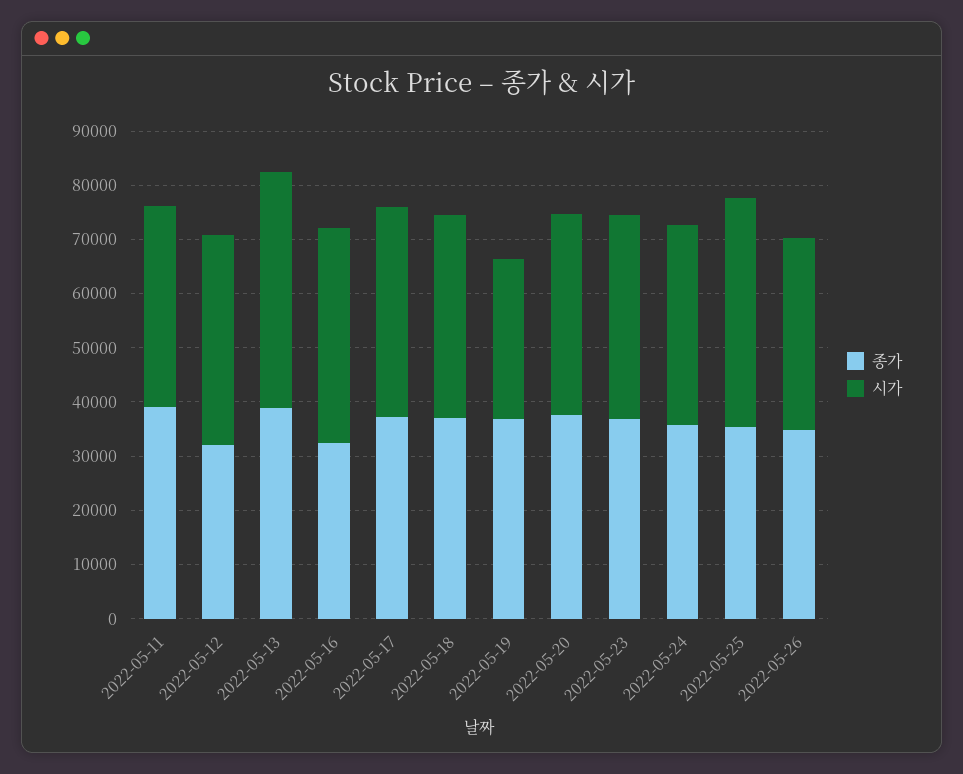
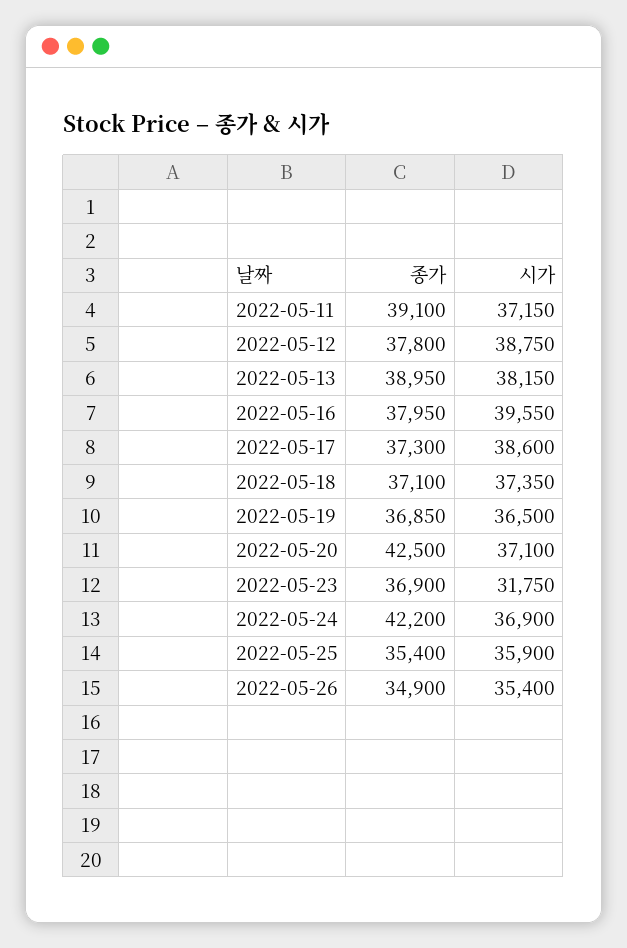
종가, 2022-05-12: 32000 -> 37800
시가, 2022-05-13: 44000 -> 38150
종가, 2022-05-16: 32000 -> 37950
시가, 2022-05-19: 30000 -> 36500
종가, 2022-05-20: 38000 -> 42500
시가, 2022-05-23: 38000 -> 31750
종가, 2022-05-24: 36000 -> 42200
시가, 2022-05-25: 42000 -> 35900

